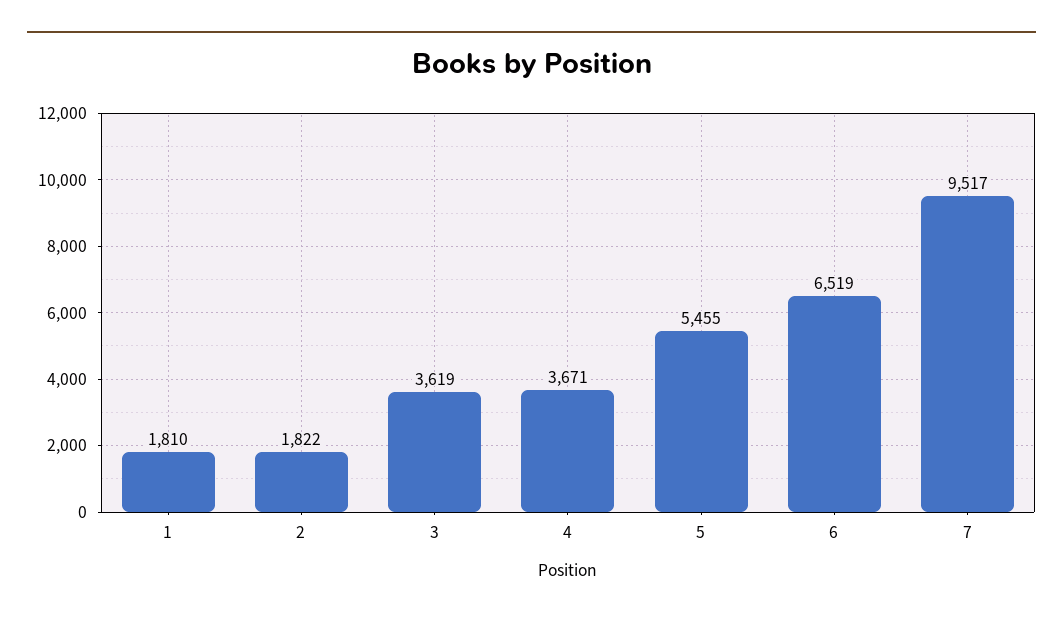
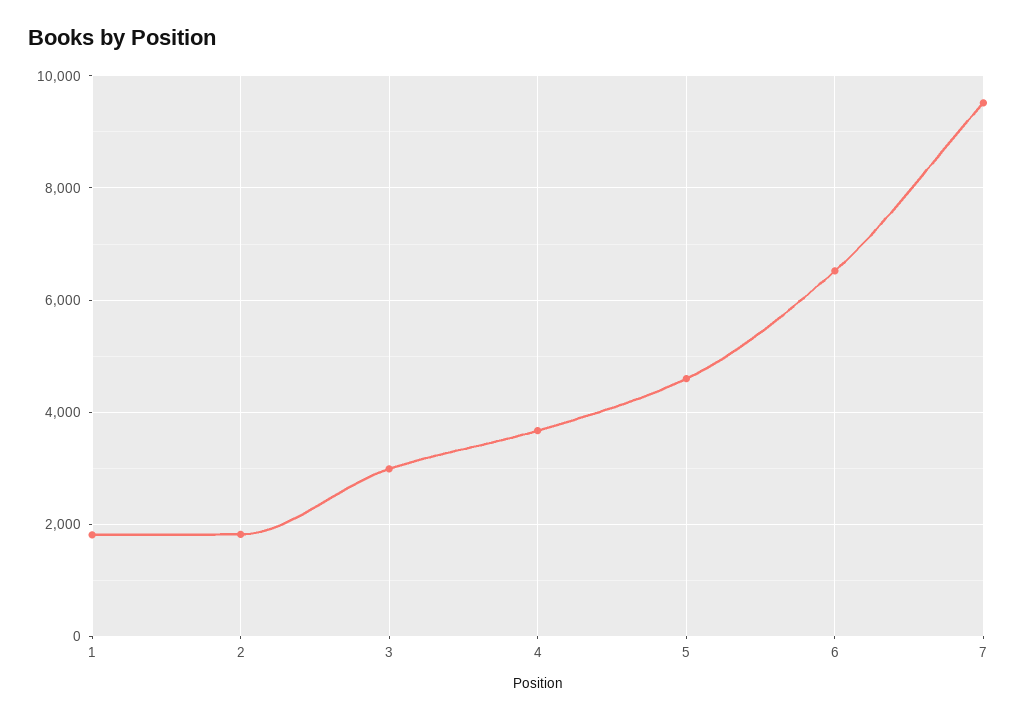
3: 3619 -> 3000
5: 5455 -> 4600

